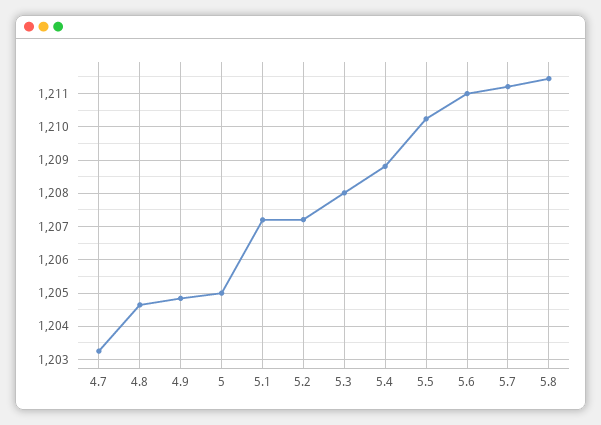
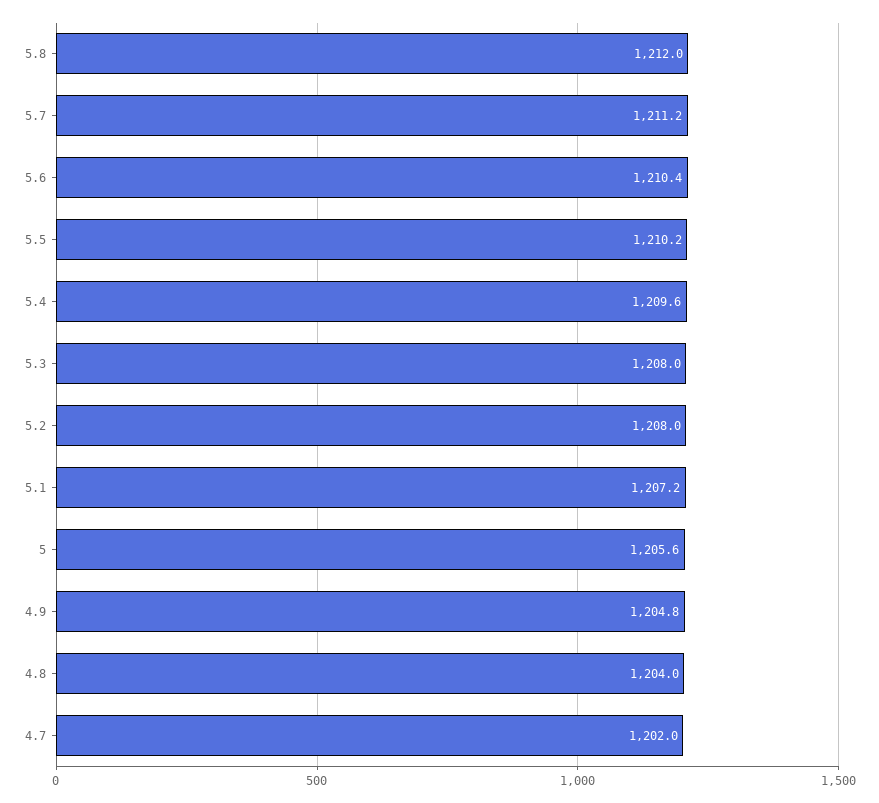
4.7: 1203.2 -> 1202
4.8: 1204.6 -> 1204
5: 1205 -> 1205.6
5.2: 1207.2 -> 1208
5.4: 1208.8 -> 1209.6
5.6: 1211 -> 1210.4
5.8: 1211.4 -> 1212

